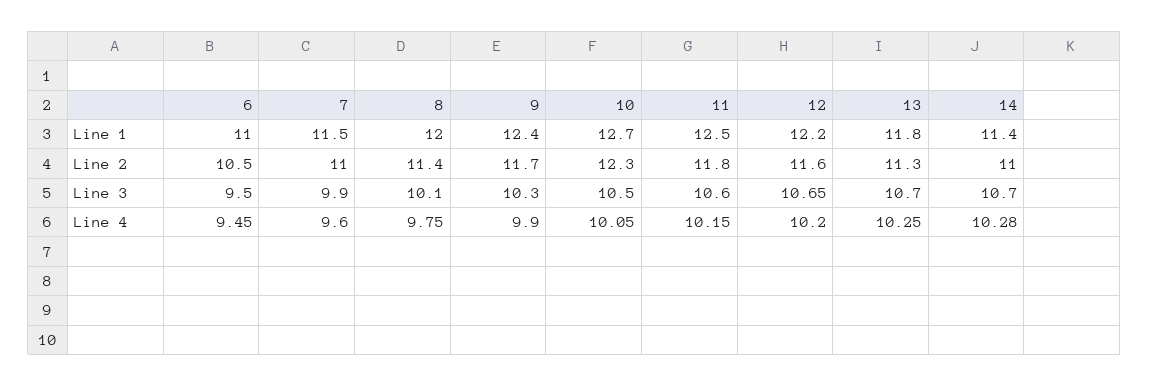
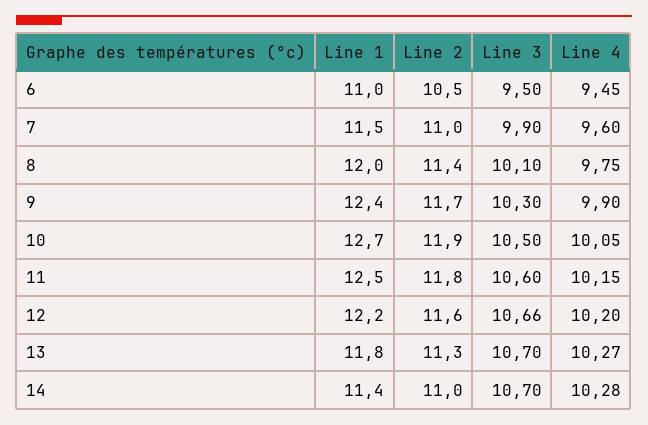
10, Line 2: 12.3 -> 11.9
12, Line 3: 10.65 -> 10.66
13, Line 4: 10.25 -> 10.27

